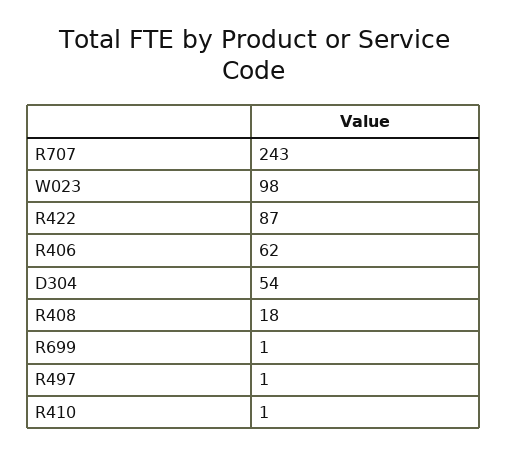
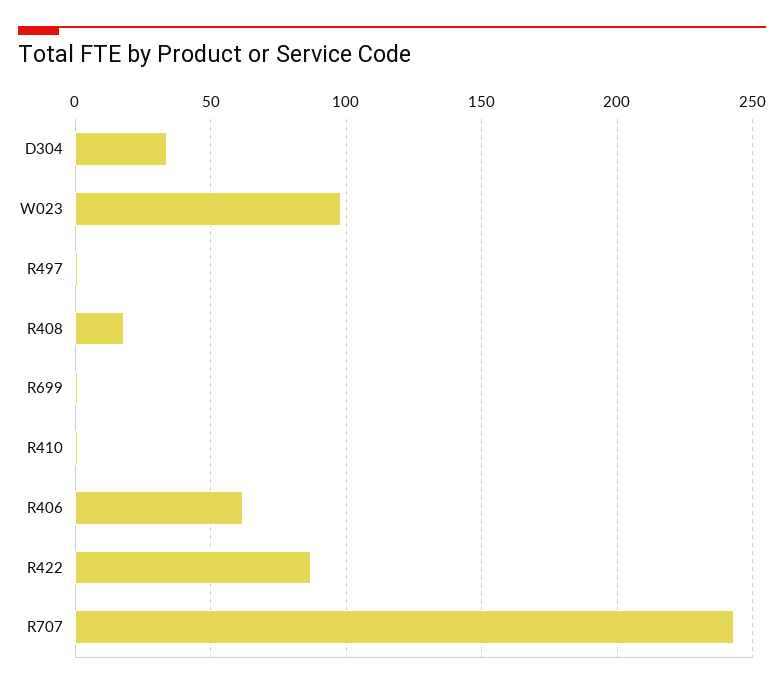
D304: 54 -> 35

